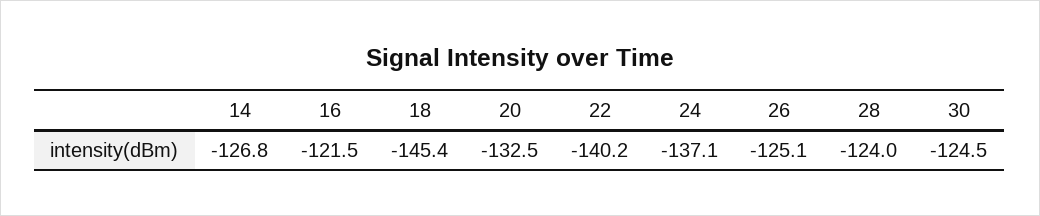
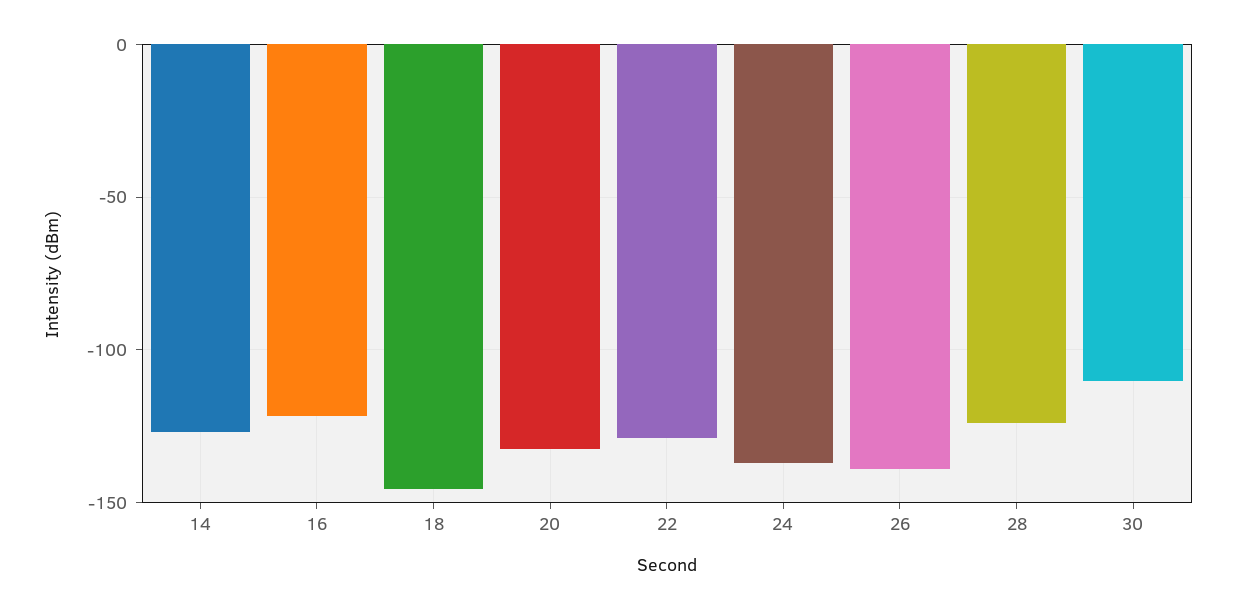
22: -140.2 -> -130
26: -125.1 -> -140
30: -124.5 -> -110

